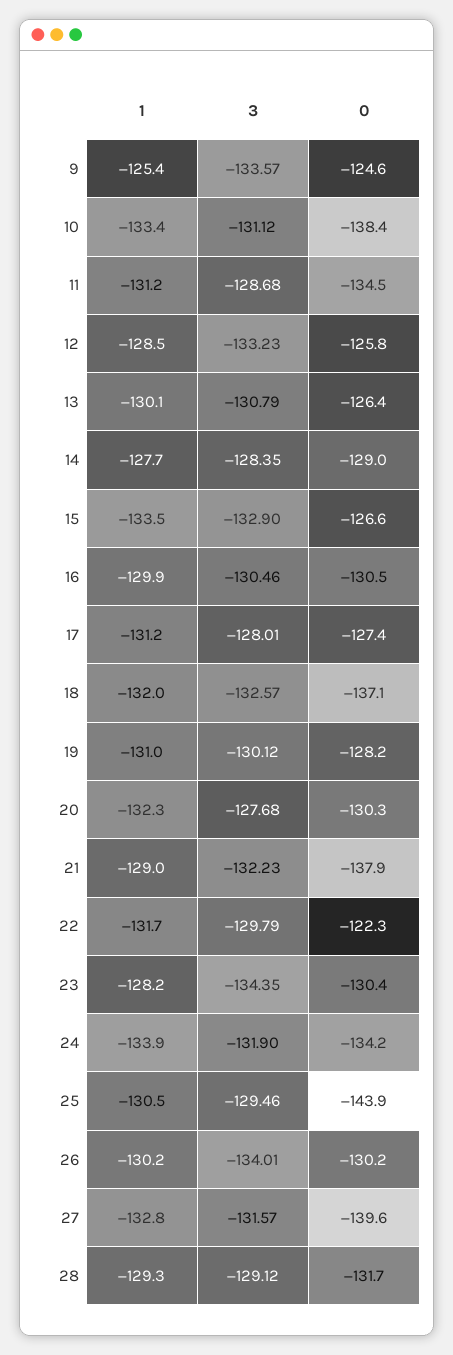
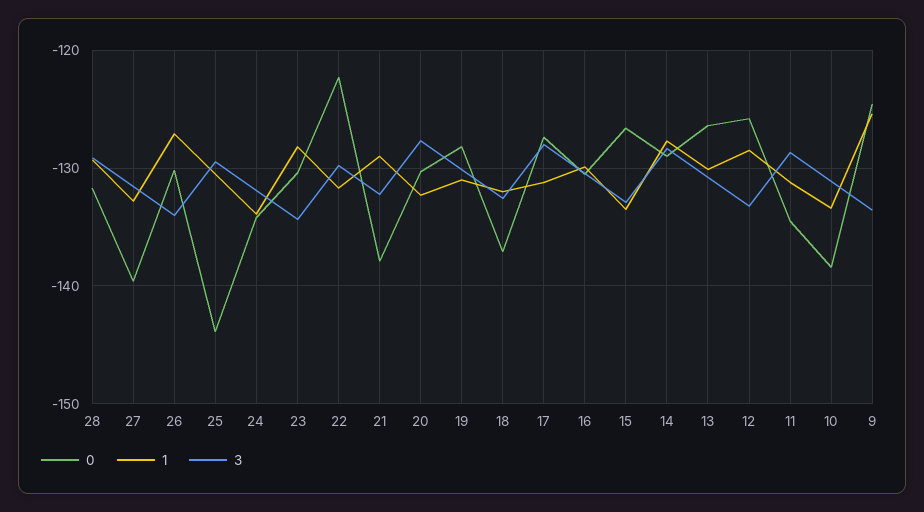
1, 26: -130.2 -> -127

